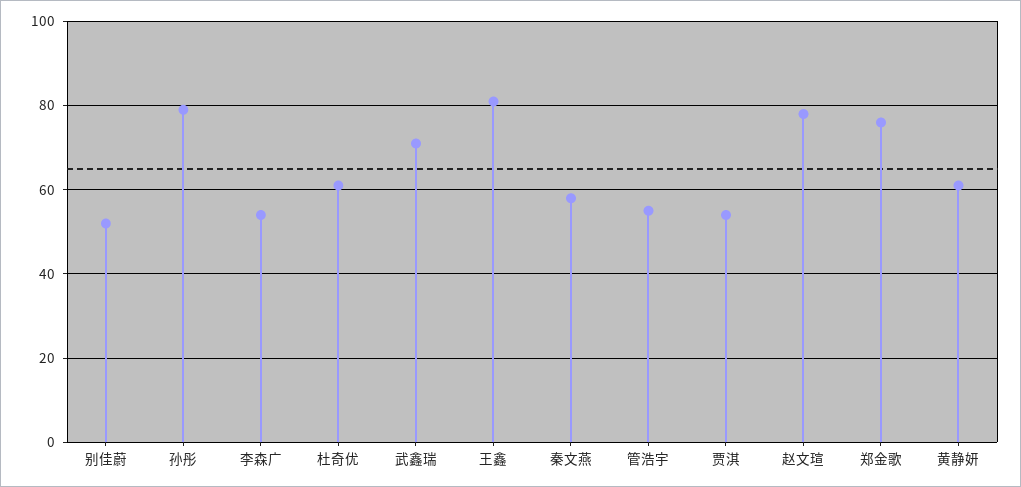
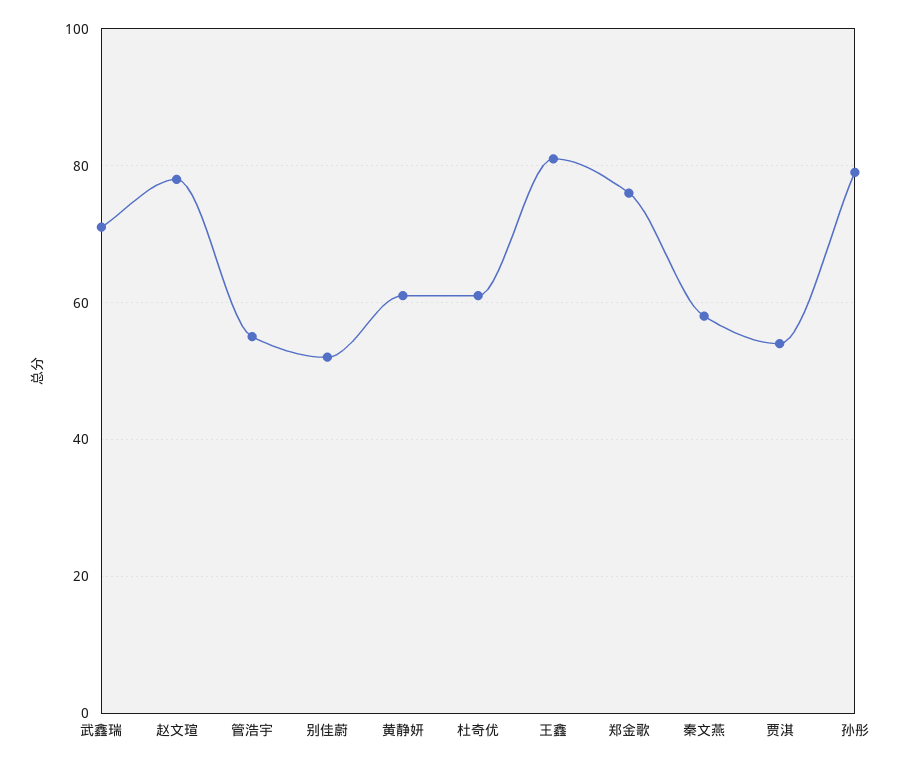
李森广: 55 -> none

